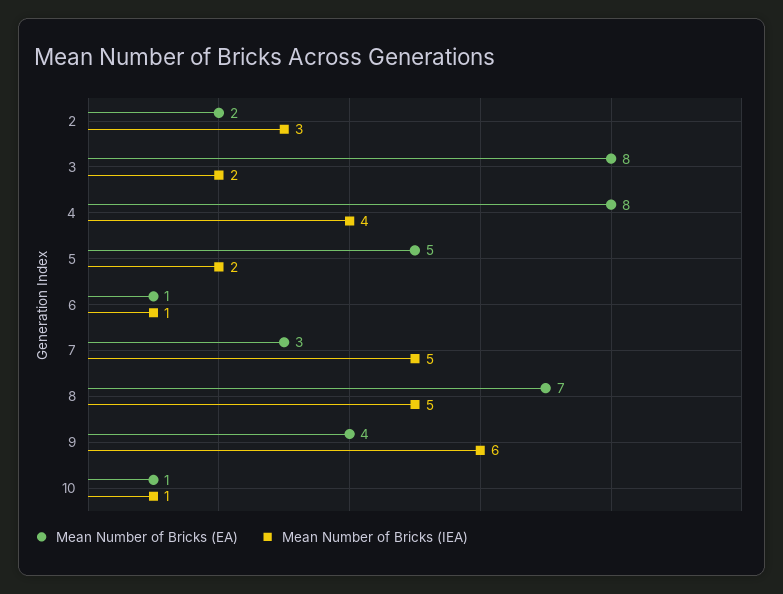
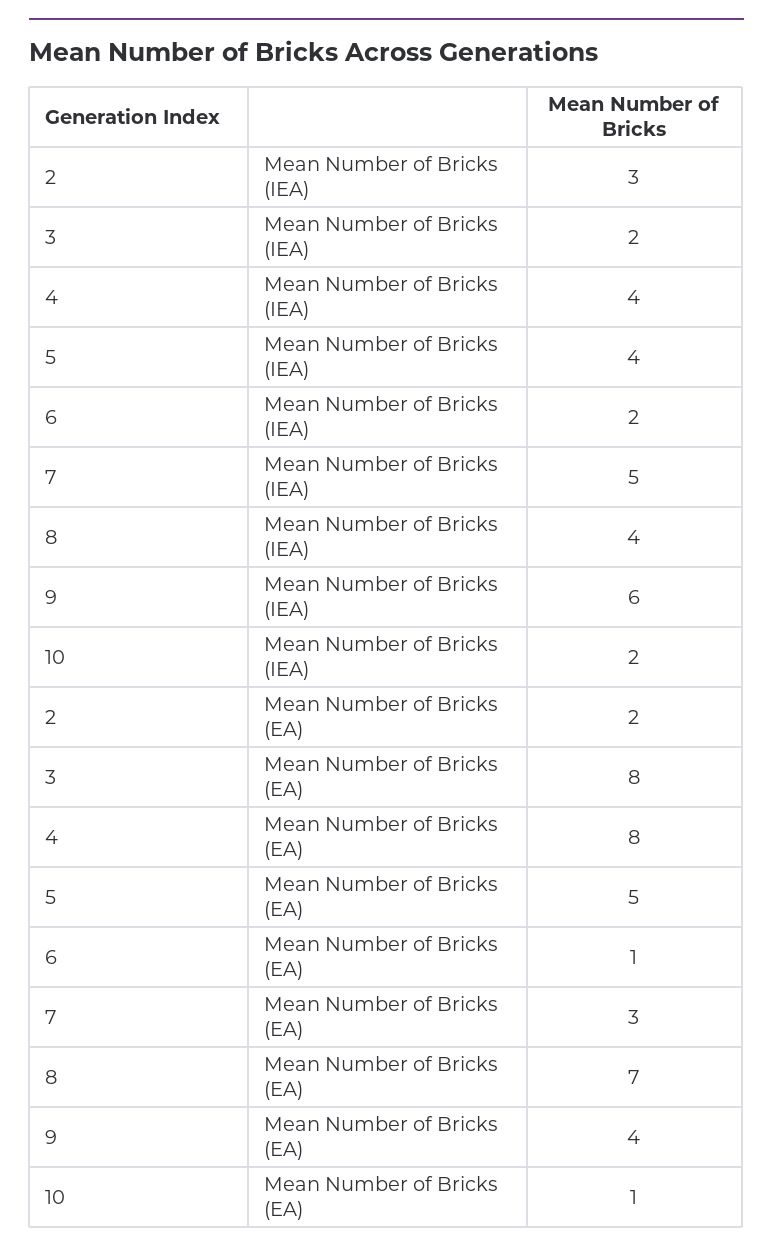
Mean Number of Bricks (IEA), 5: 2 -> 4
Mean Number of Bricks (IEA), 6: 1 -> 2
Mean Number of Bricks (IEA), 8: 5 -> 4
Mean Number of Bricks (IEA), 10: 1 -> 2

